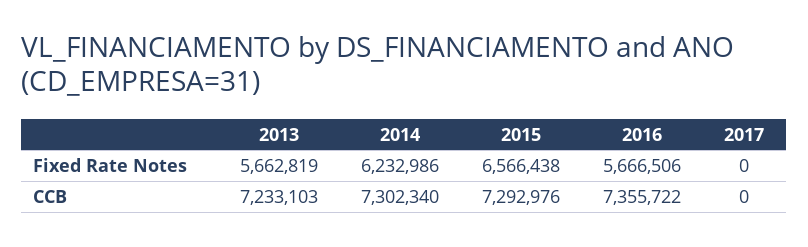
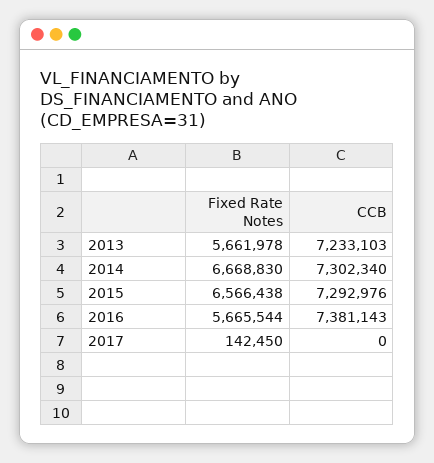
2013, Fixed Rate Notes: 5662819 -> 5661978
2014, Fixed Rate Notes: 6232986 -> 6668830
2016, Fixed Rate Notes: 5666506 -> 5665544
2017, Fixed Rate Notes: 0 -> 142450
2016, CCB: 7355722 -> 7381143

